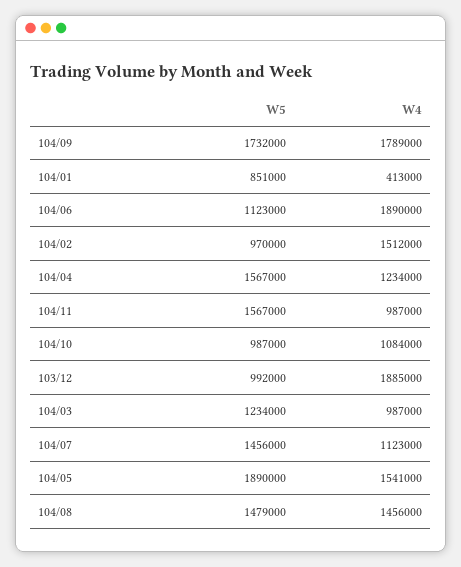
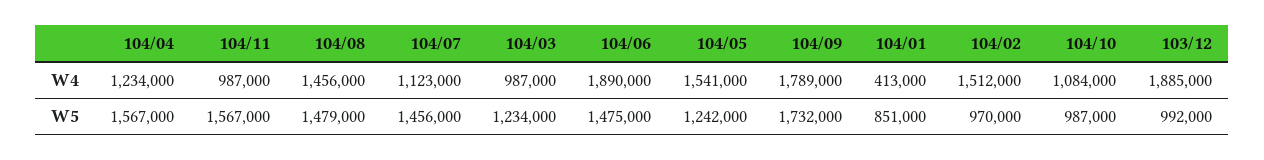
W5, 104/06: 1123000 -> 1475000
W5, 104/05: 1890000 -> 1242000

